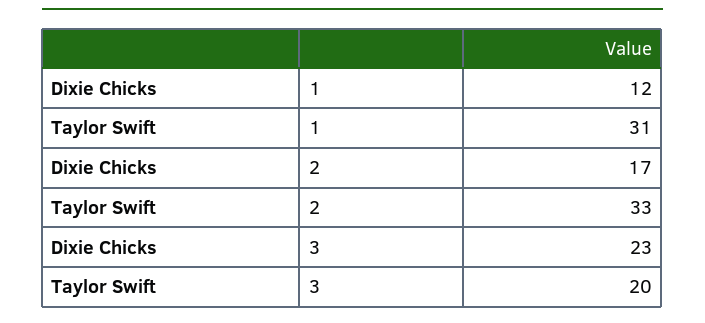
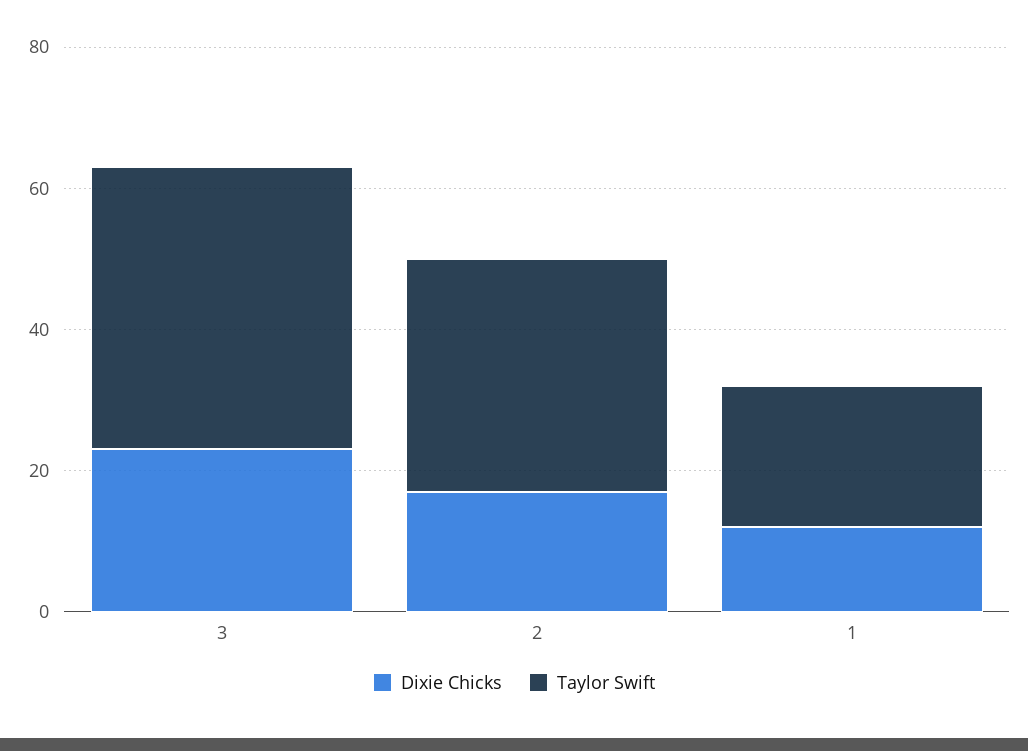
Taylor Swift, 1: 31 -> 20
Taylor Swift, 3: 20 -> 40

